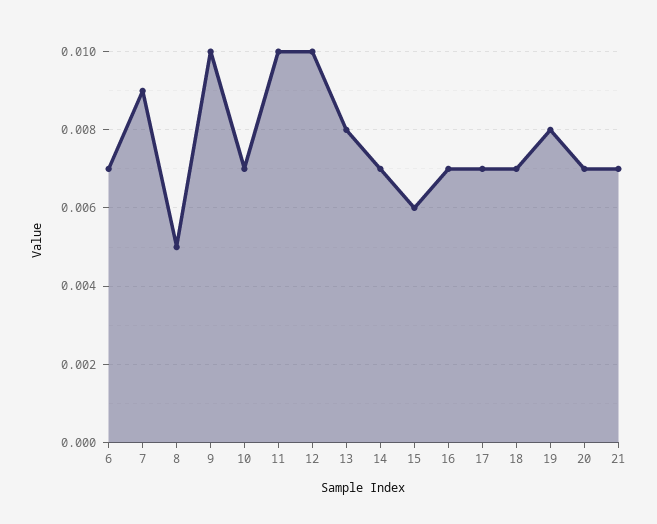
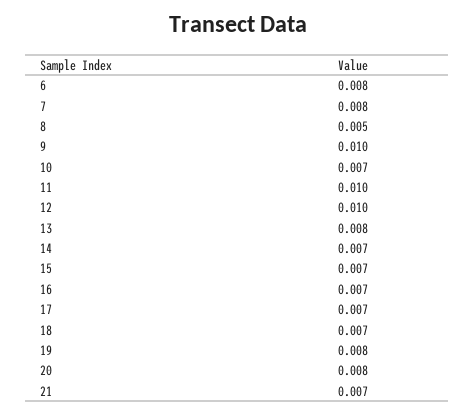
6: 0.007 -> 0.008
7: 0.009 -> 0.008
15: 0.006 -> 0.007
20: 0.007 -> 0.008

